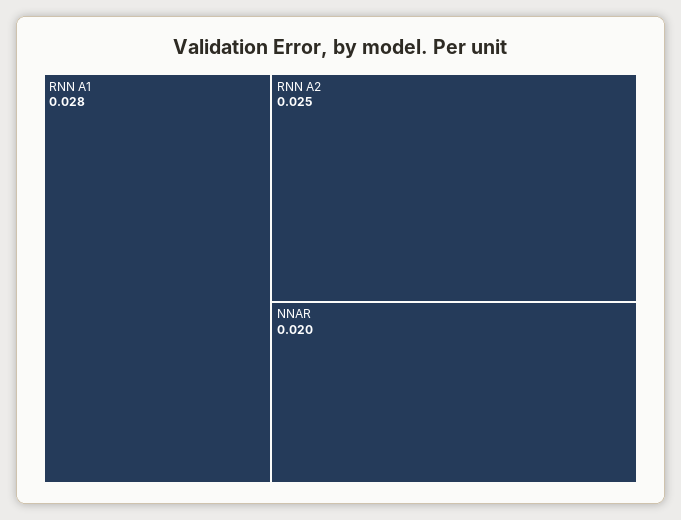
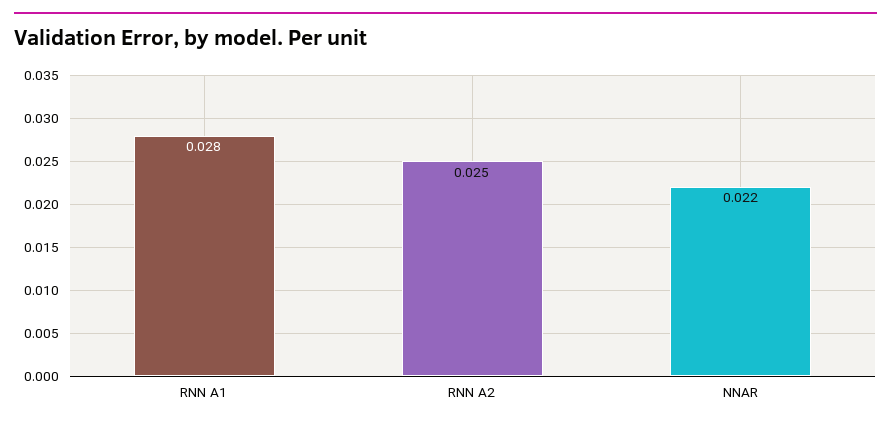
NNAR: 0.02 -> 0.022

